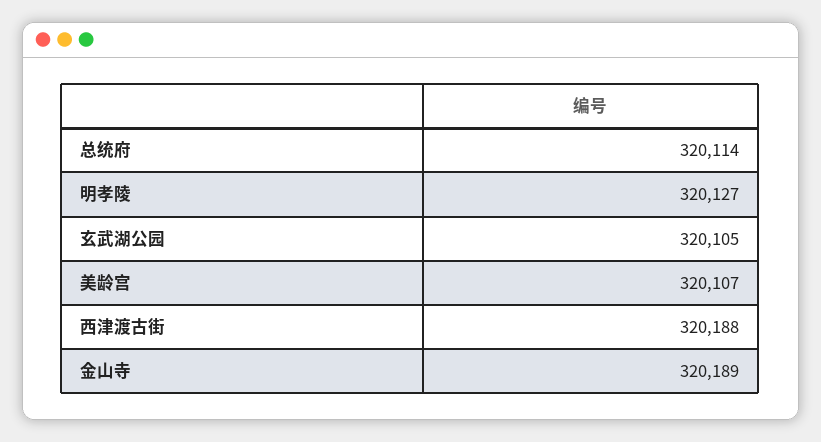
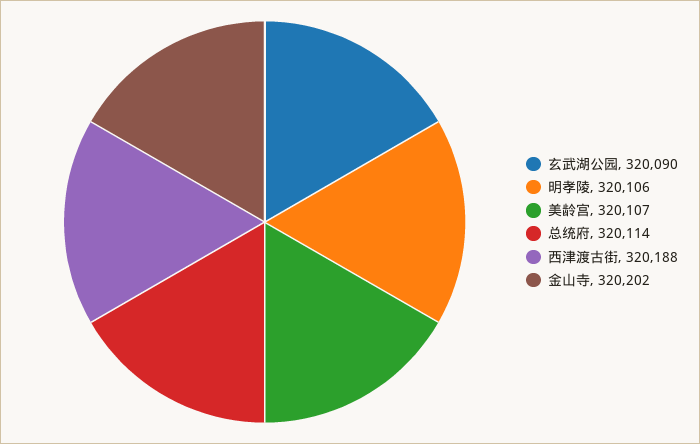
明孝陵: 320127 -> 320106
玄武湖公园: 320105 -> 320090
金山寺: 320189 -> 320202

